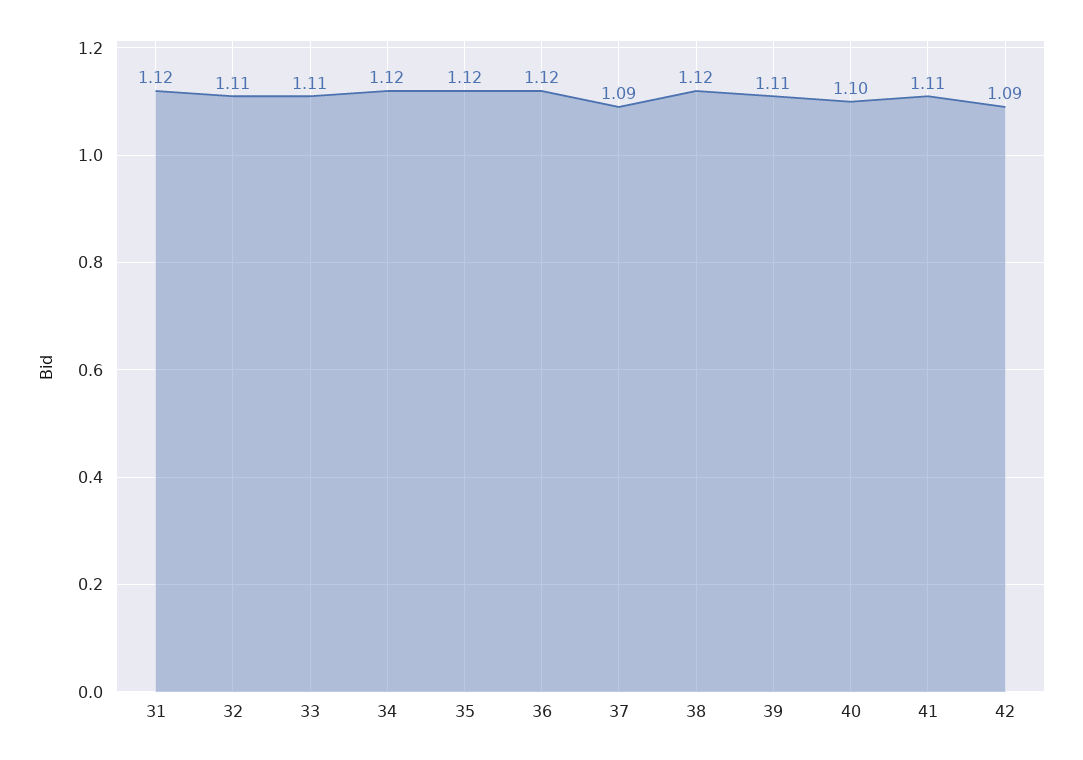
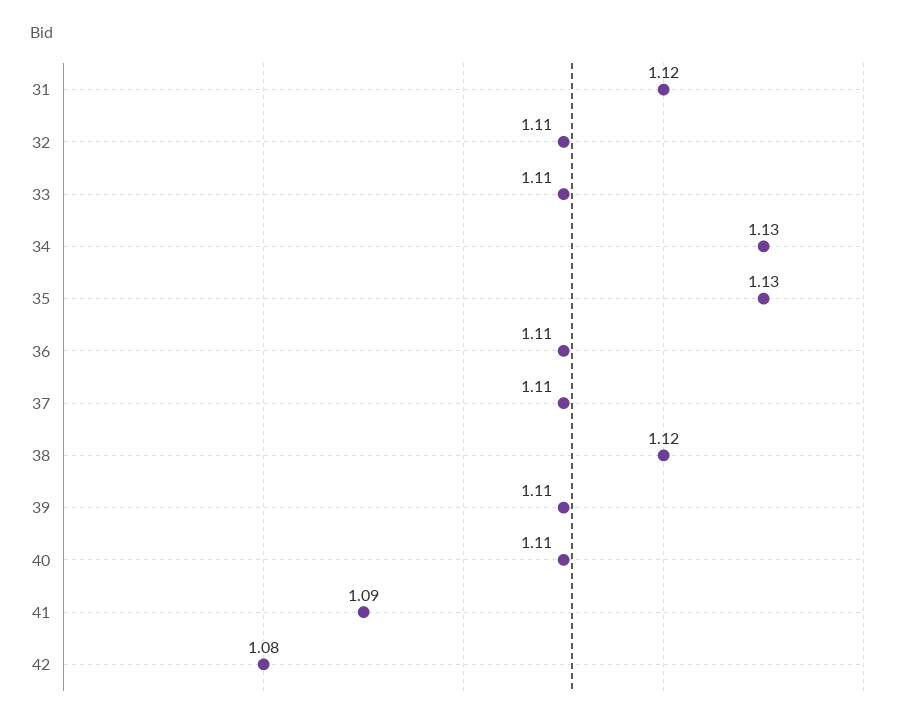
34: 1.12 -> 1.13
35: 1.12 -> 1.13
36: 1.12 -> 1.11
37: 1.09 -> 1.11
40: 1.1 -> 1.11
41: 1.11 -> 1.09
42: 1.09 -> 1.08

